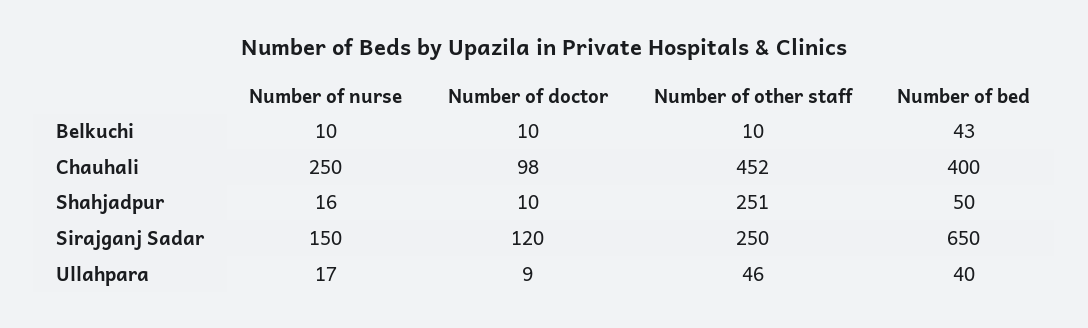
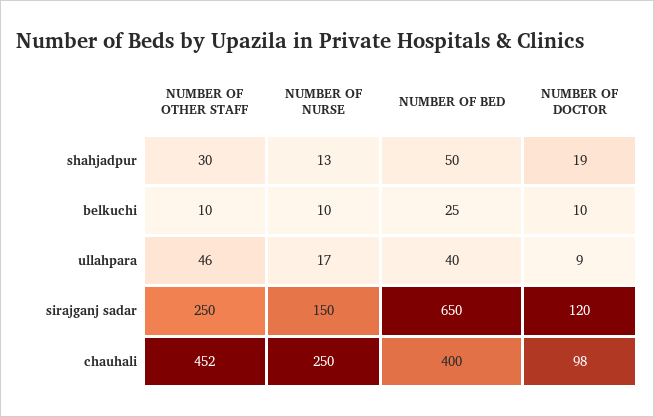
Number of bed, Belkuchi: 43 -> 25
Number of nurse, Shahjadpur: 16 -> 13
Number of doctor, Shahjadpur: 10 -> 19
Number of other staff, Shahjadpur: 251 -> 30

